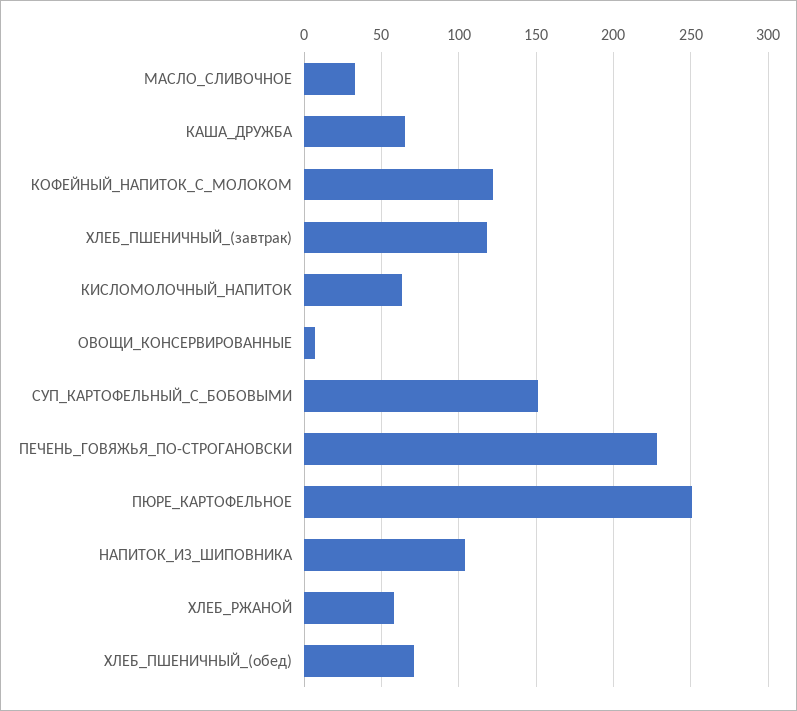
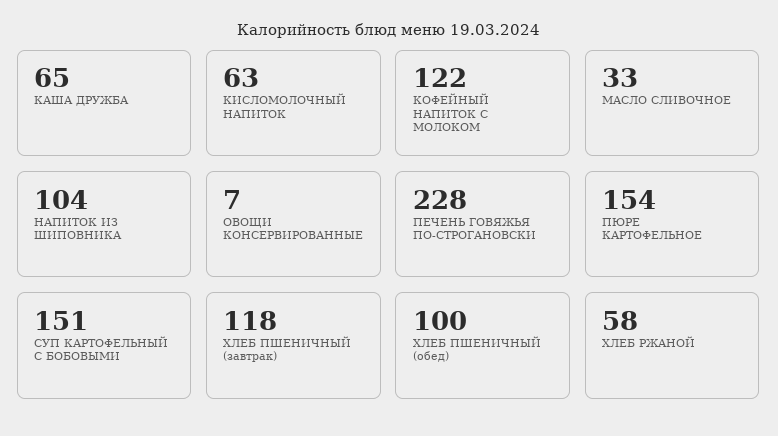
ПЮРЕ_КАРТОФЕЛЬНОЕ: 250 -> 154
ХЛЕБ_ПШЕНИЧНЫЙ_(обед): 70 -> 100

